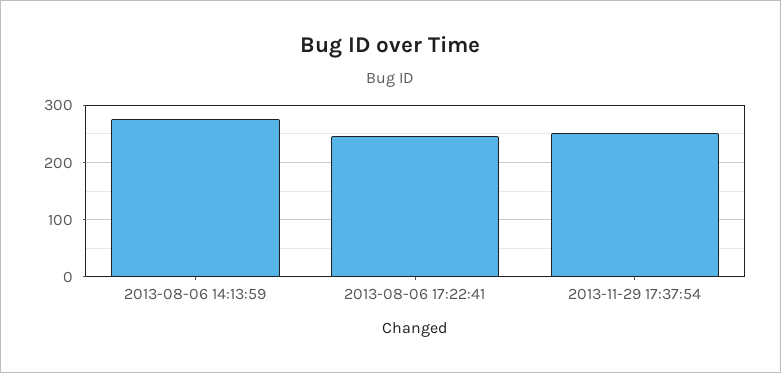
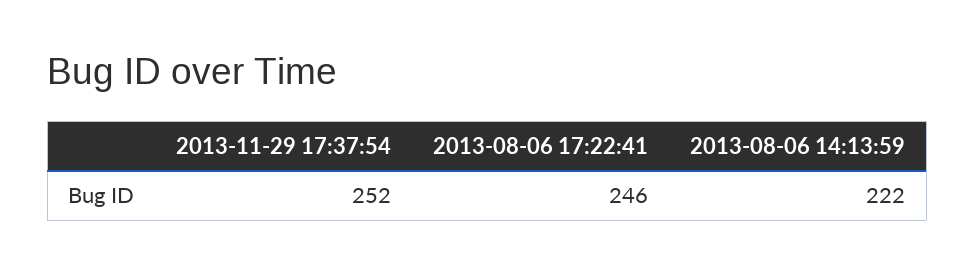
2013-08-06 14:13:59: 280 -> 222

